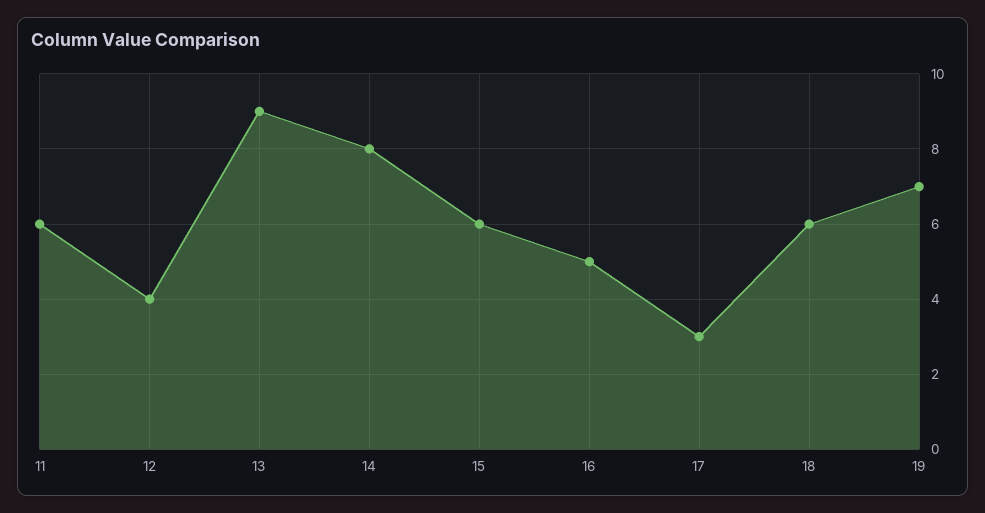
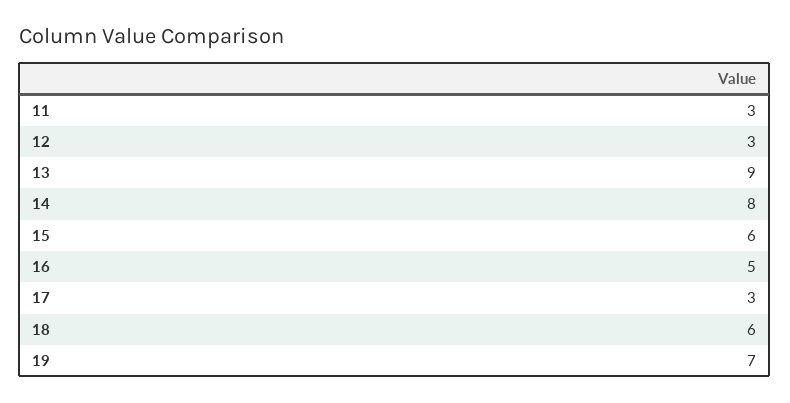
11: 6 -> 3
12: 4 -> 3

